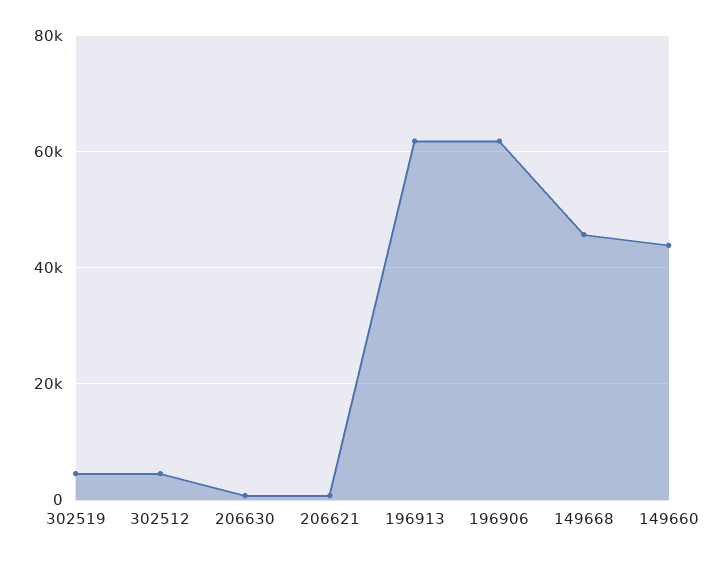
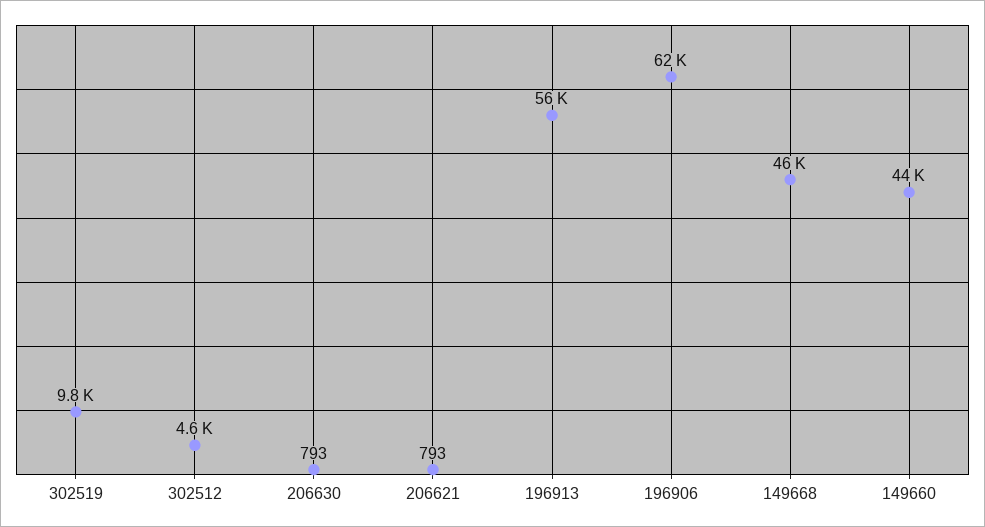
302519: 4000 -> 9800
196913: 62000 -> 56000

